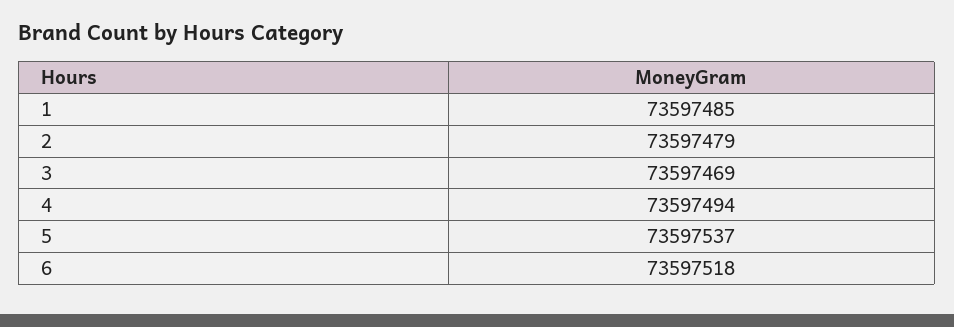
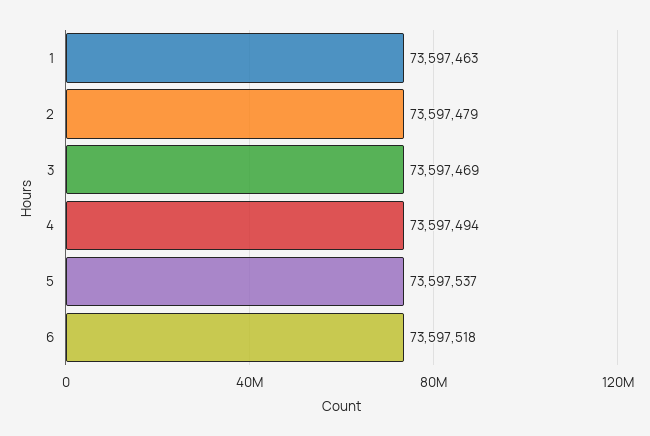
1: 73597485 -> 73597463

